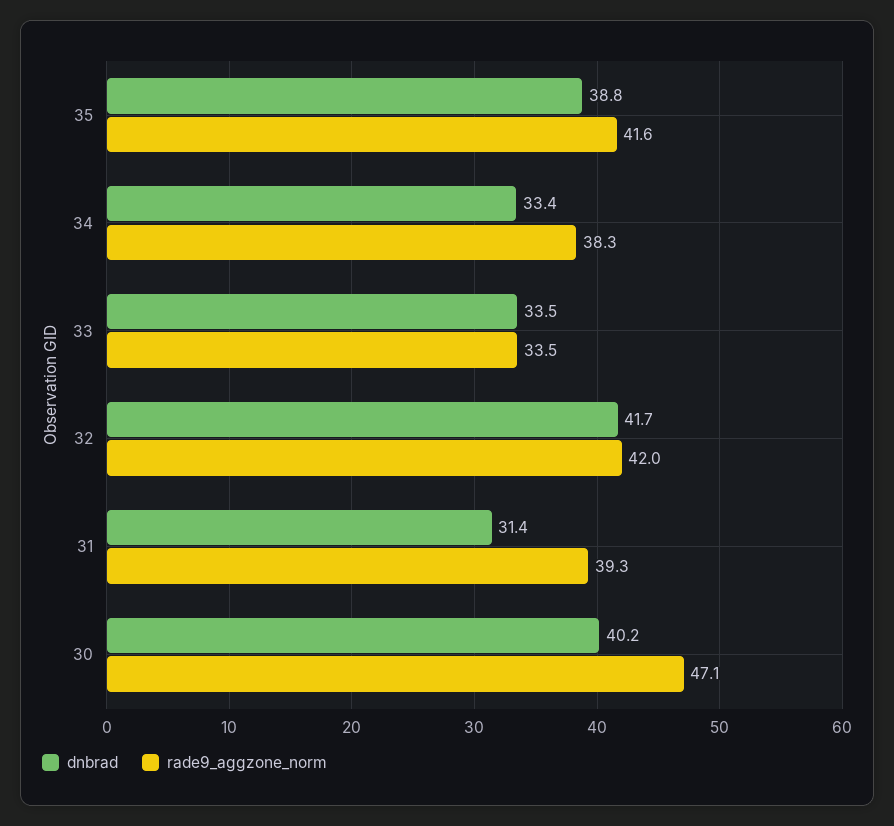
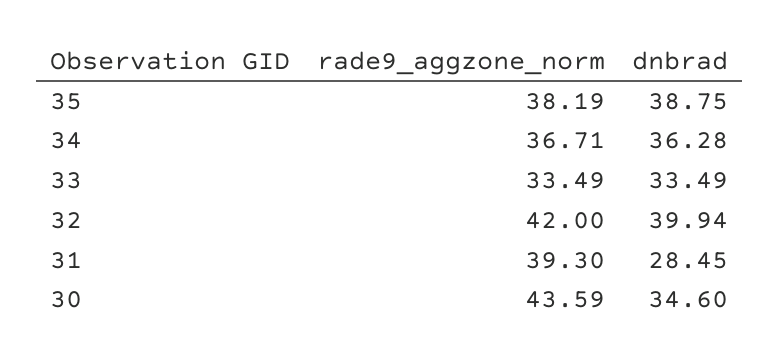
rade9_aggzone_norm, 35: 41.6 -> 38.19
dnbrad, 34: 33.4 -> 36.28
rade9_aggzone_norm, 34: 38.3 -> 36.71
dnbrad, 32: 41.7 -> 39.94
dnbrad, 31: 31.4 -> 28.45
dnbrad, 30: 40.2 -> 34.6
rade9_aggzone_norm, 30: 47.1 -> 43.59

